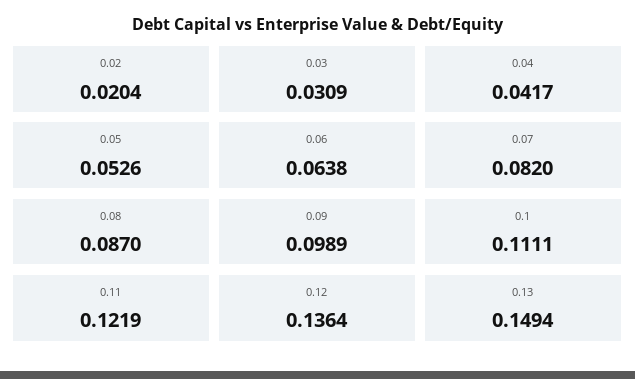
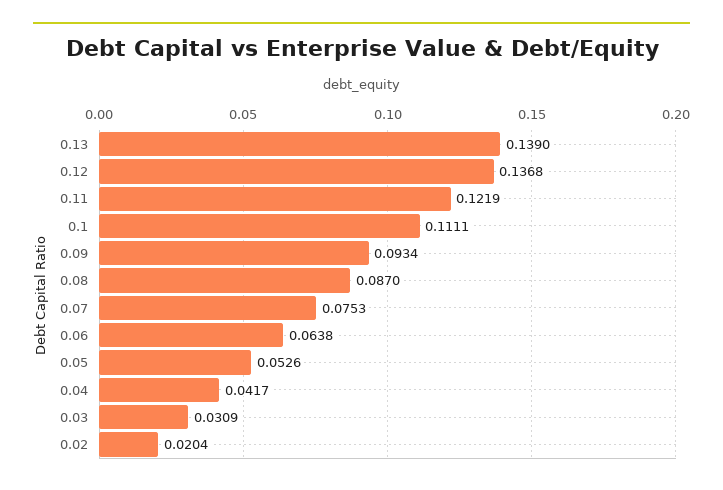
0.07: 0.082 -> 0.0753
0.09: 0.0989 -> 0.0934
0.12: 0.1364 -> 0.1368
0.13: 0.1494 -> 0.139

